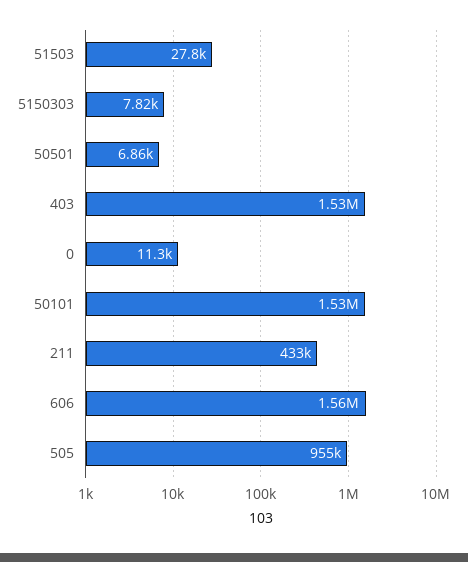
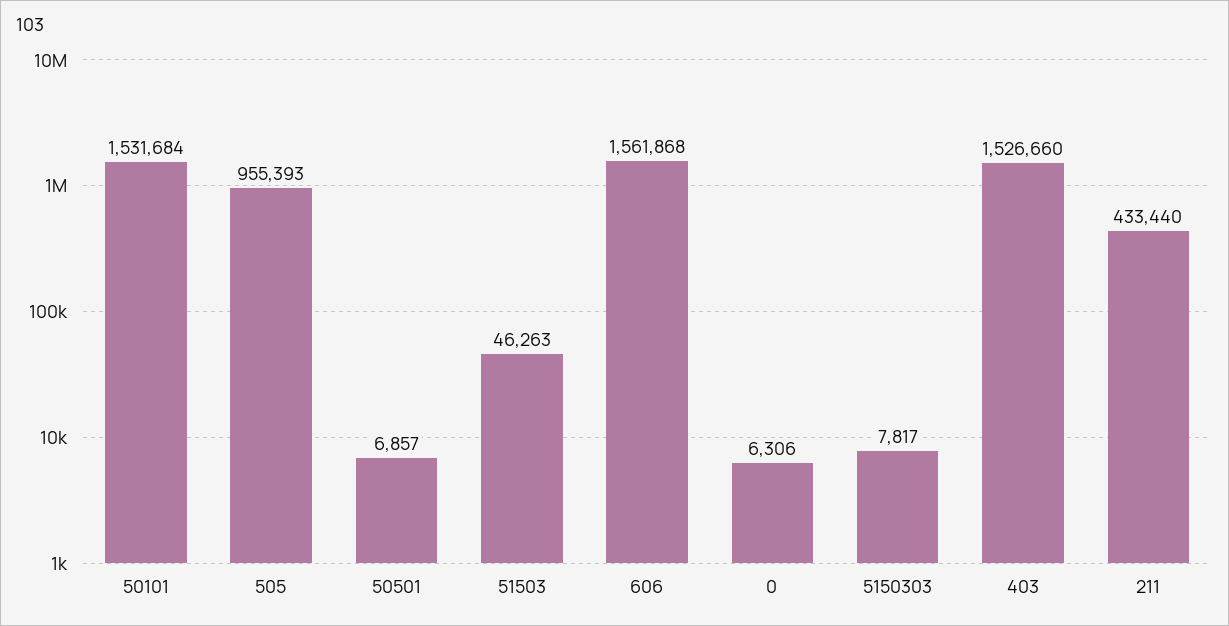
51503: 27800 -> 46263
0: 11300 -> 6306

